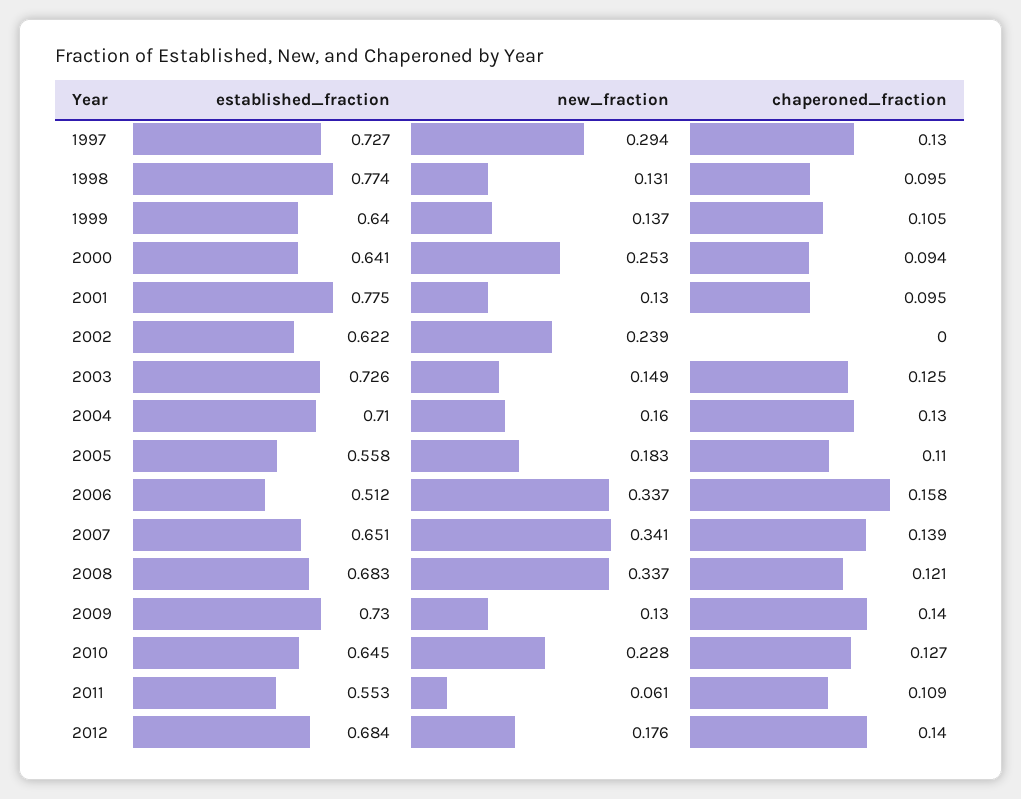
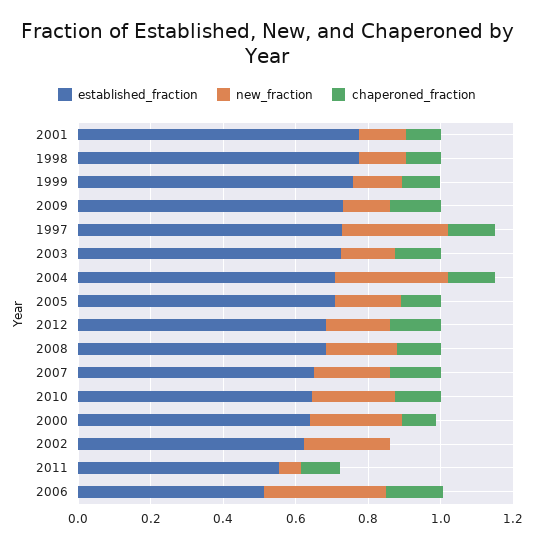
established_fraction, 1999: 0.64 -> 0.75
new_fraction, 2004: 0.16 -> 0.3
established_fraction, 2005: 0.558 -> 0.7
new_fraction, 2007: 0.341 -> 0.2
new_fraction, 2008: 0.337 -> 0.2

